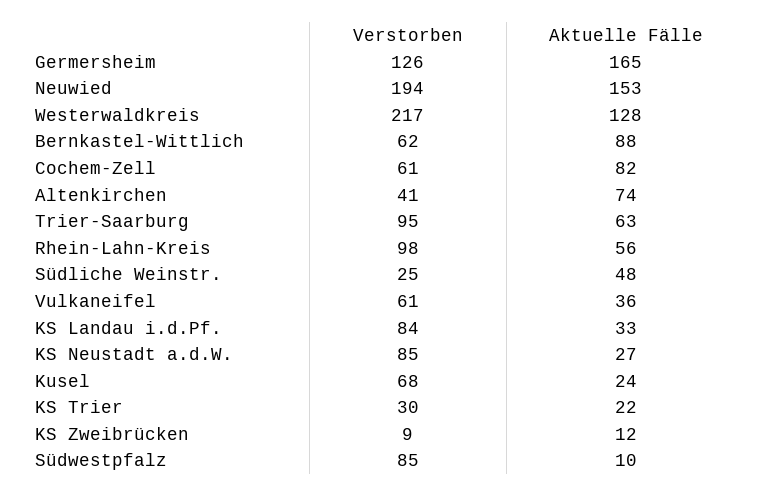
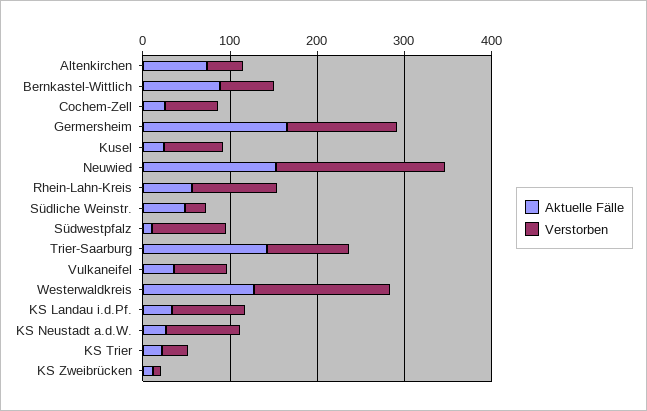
Verstorben, Westerwaldkreis: 217 -> 160
Aktuelle Fälle, Cochem-Zell: 82 -> 20
Aktuelle Fälle, Trier-Saarburg: 63 -> 140

